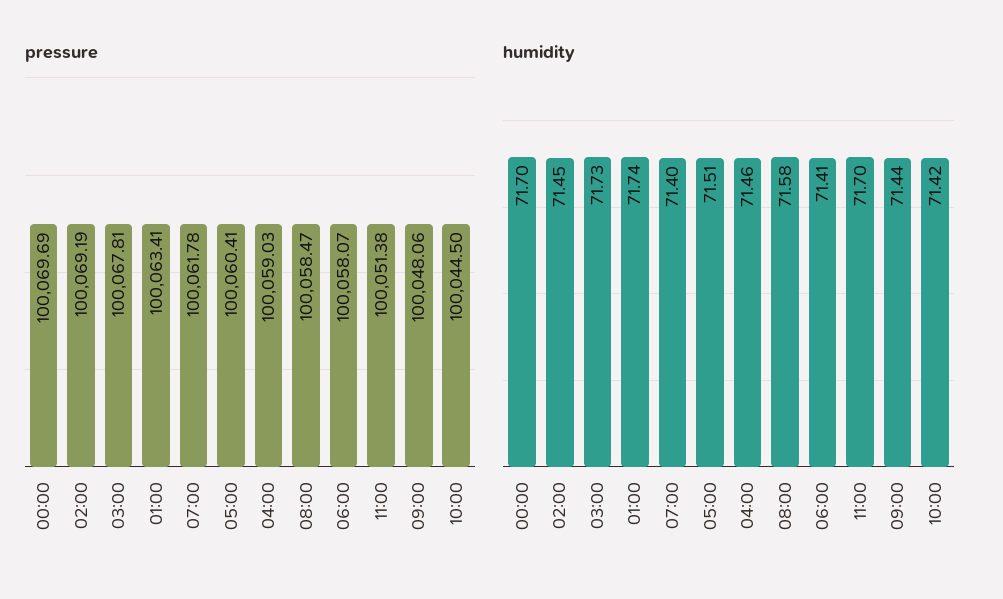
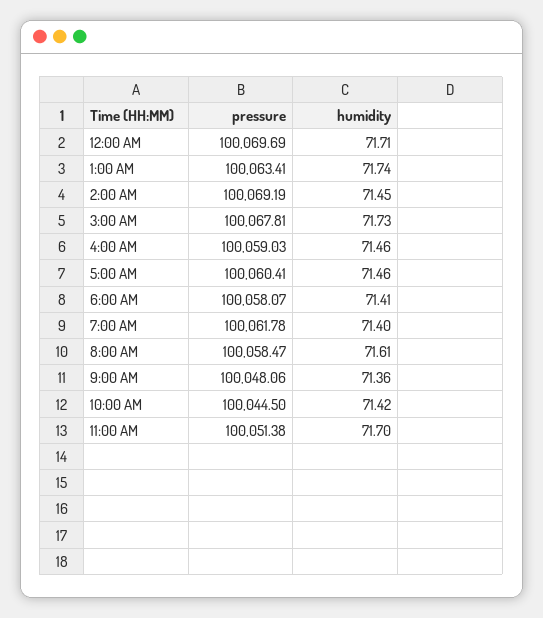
humidity, 00:00: 71.7 -> 71.71
humidity, 05:00: 71.51 -> 71.46
humidity, 08:00: 71.58 -> 71.61
humidity, 09:00: 71.44 -> 71.36

